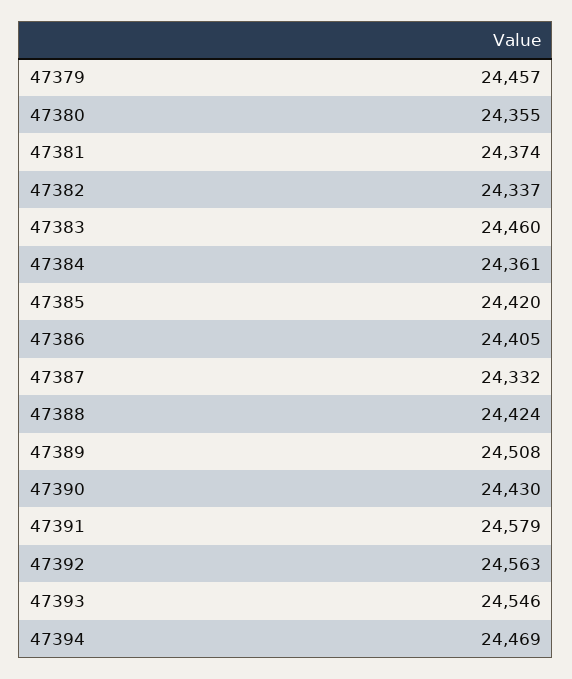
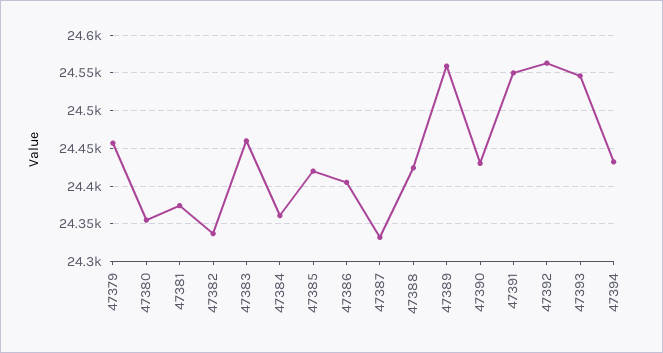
47389: 24508 -> 24560
47391: 24579 -> 24550
47394: 24469 -> 24430

